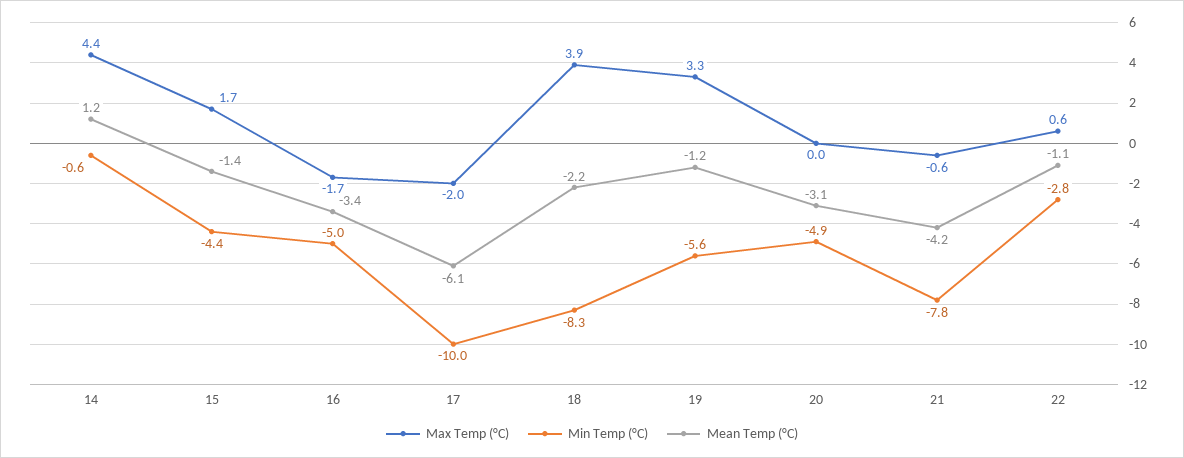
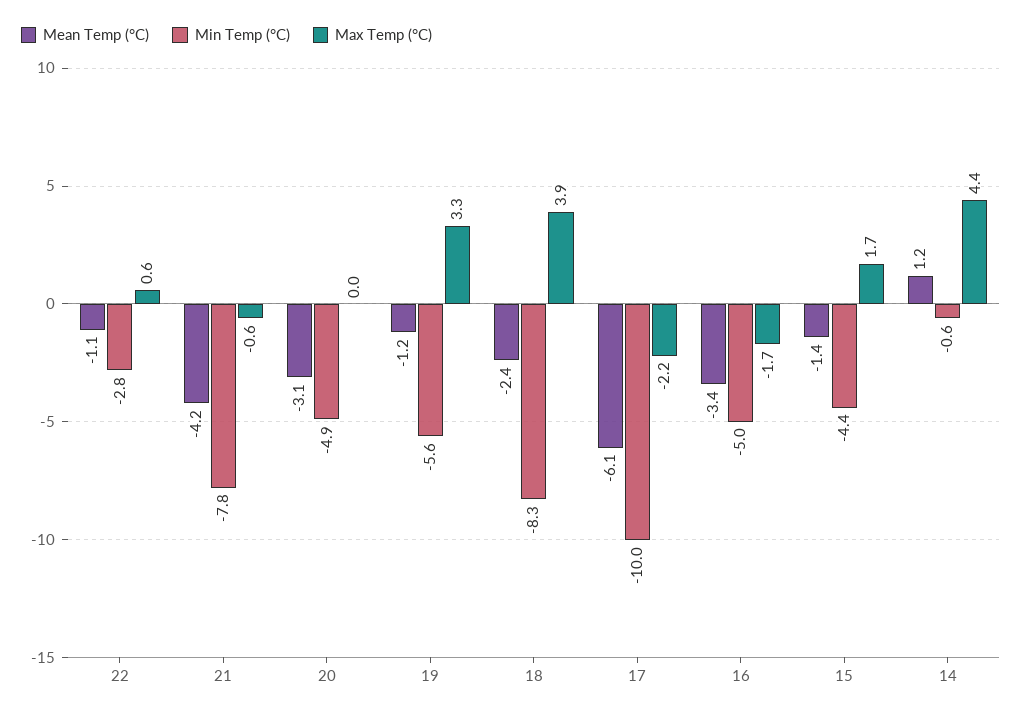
Max Temp (°C), 17: -2 -> -2.2
Mean Temp (°C), 18: -2.2 -> -2.4

